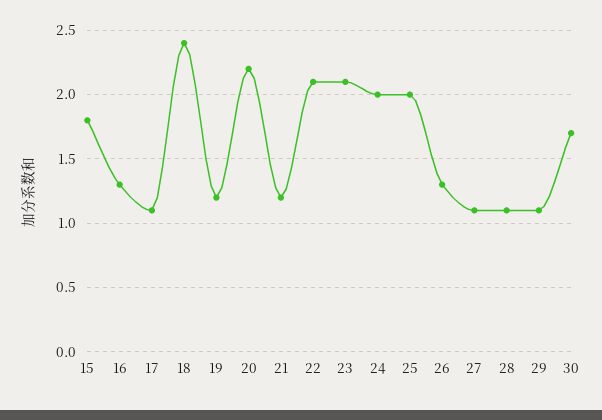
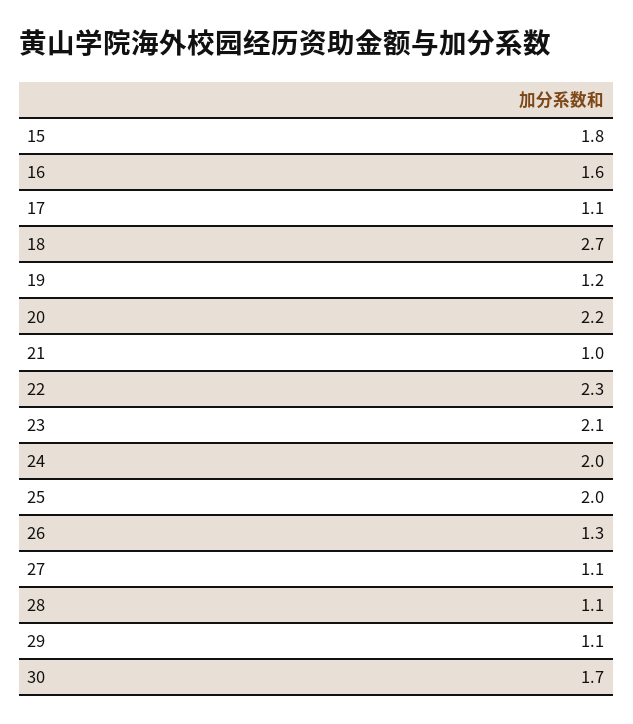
16: 1.3 -> 1.6
18: 2.4 -> 2.7
21: 1.2 -> 1
22: 2.1 -> 2.3

